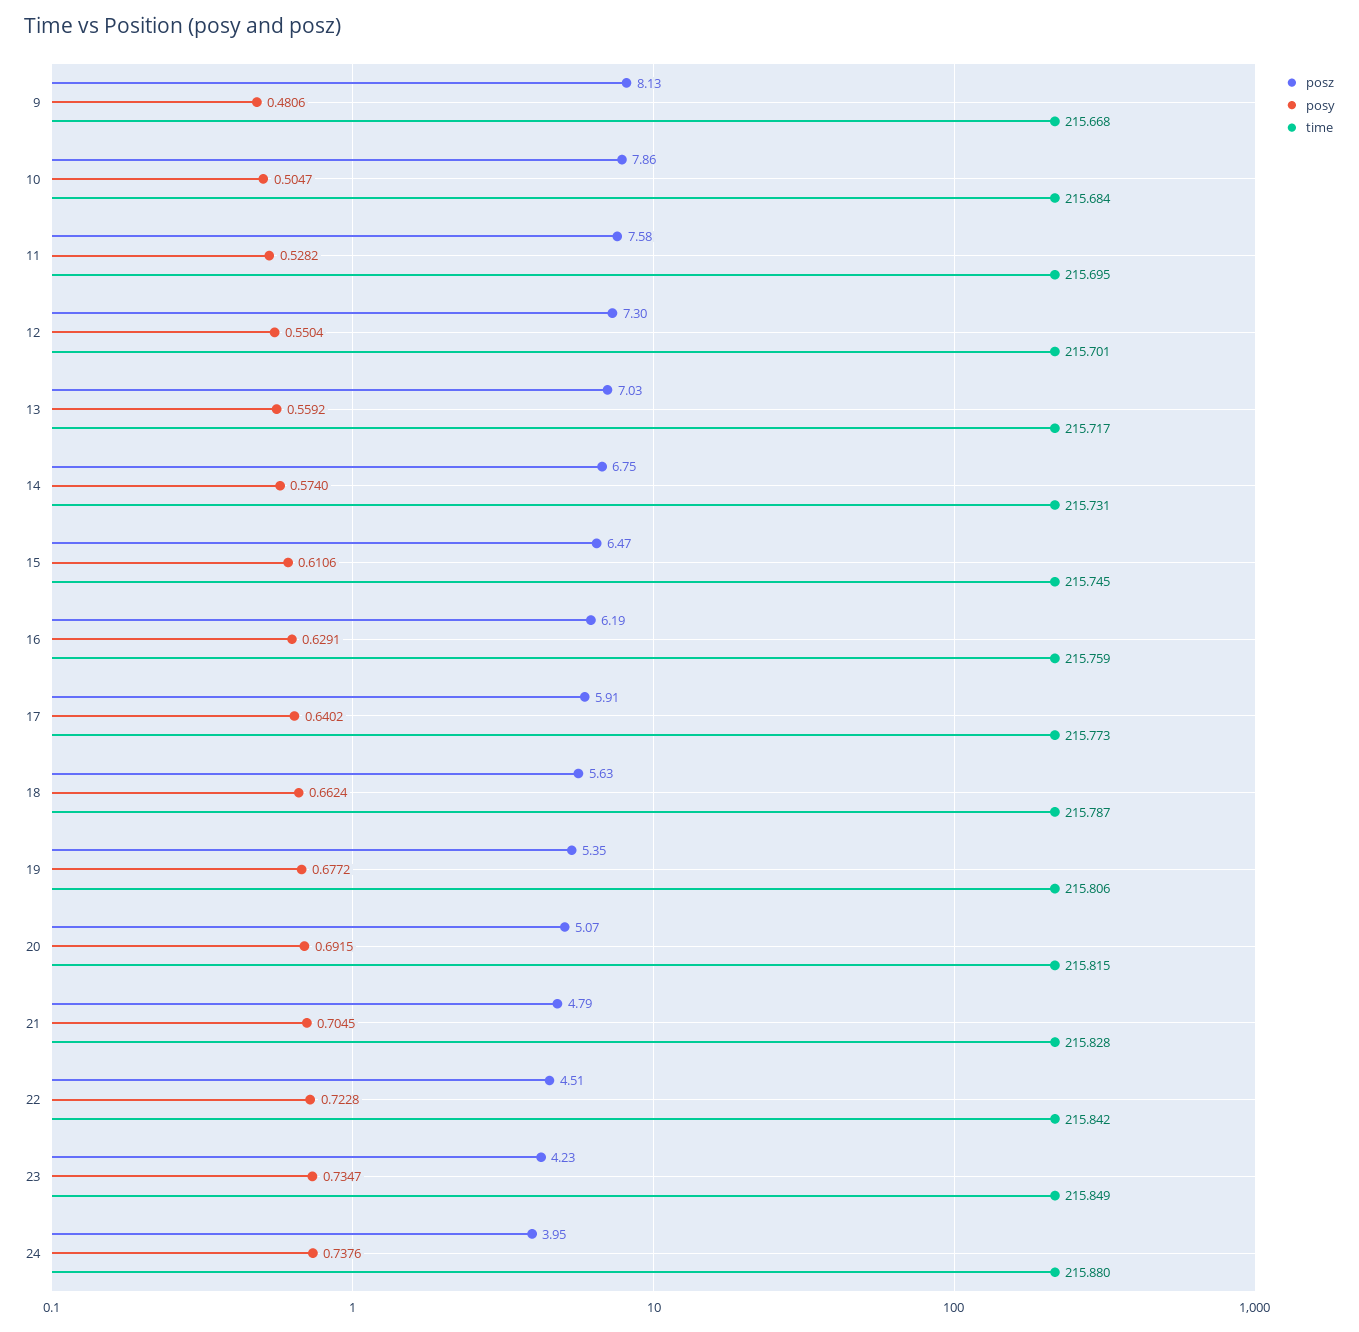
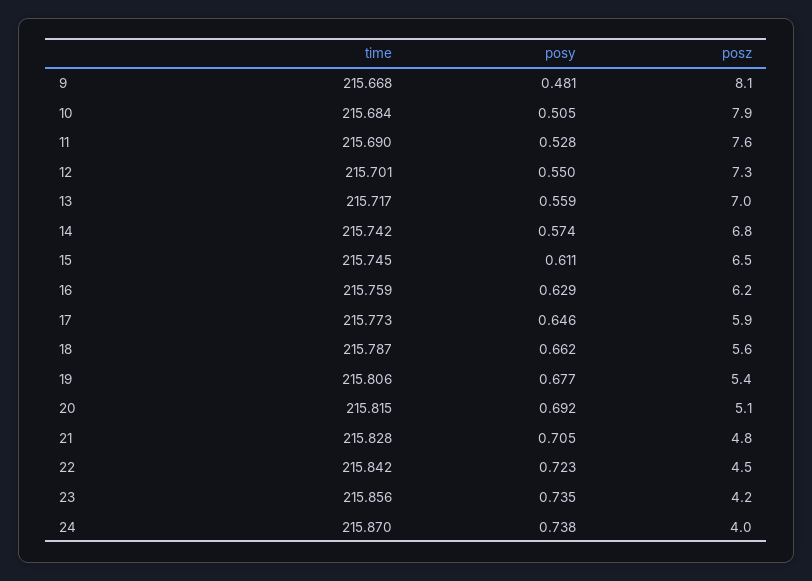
time, 11: 215.695 -> 215.69
time, 14: 215.731 -> 215.742
posy, 17: 0.6402 -> 0.646
time, 23: 215.849 -> 215.856
time, 24: 215.88 -> 215.87

